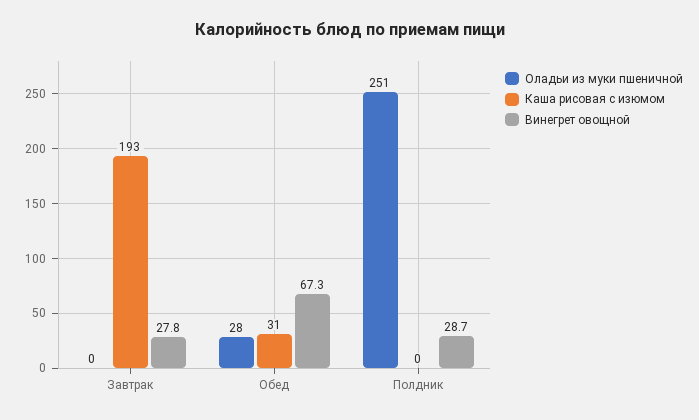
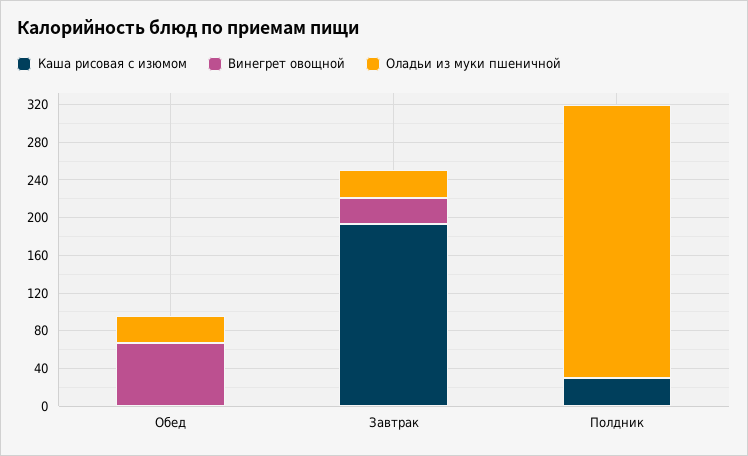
Оладьи из муки пшеничной, Завтрак: 0 -> 30
Каша рисовая с изюмом, Обед: 31 -> 0
Оладьи из муки пшеничной, Полдник: 251 -> 290
Каша рисовая с изюмом, Полдник: 0 -> 30
Винегрет овощной, Полдник: 28.7 -> 0

